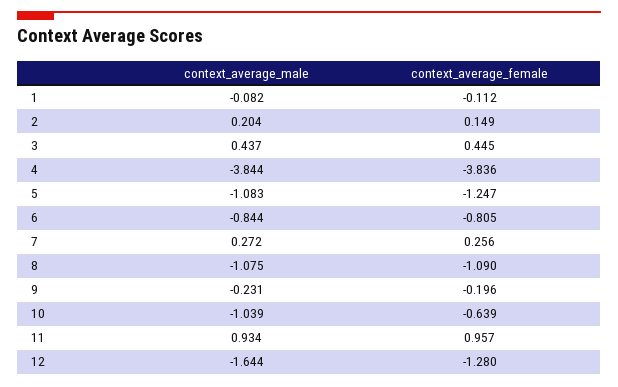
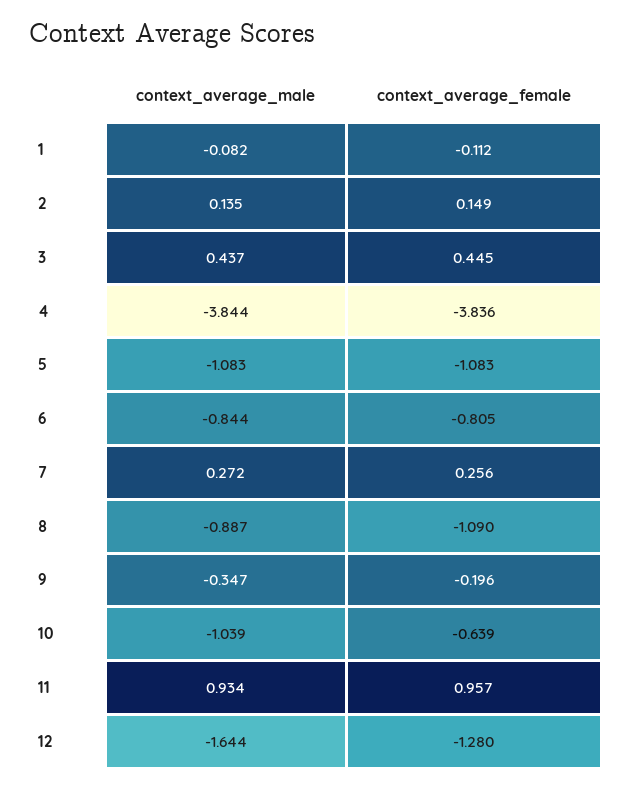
context_average_male, 2: 0.204 -> 0.135
context_average_female, 5: -1.247 -> -1.083
context_average_male, 8: -1.075 -> -0.887
context_average_male, 9: -0.231 -> -0.347

